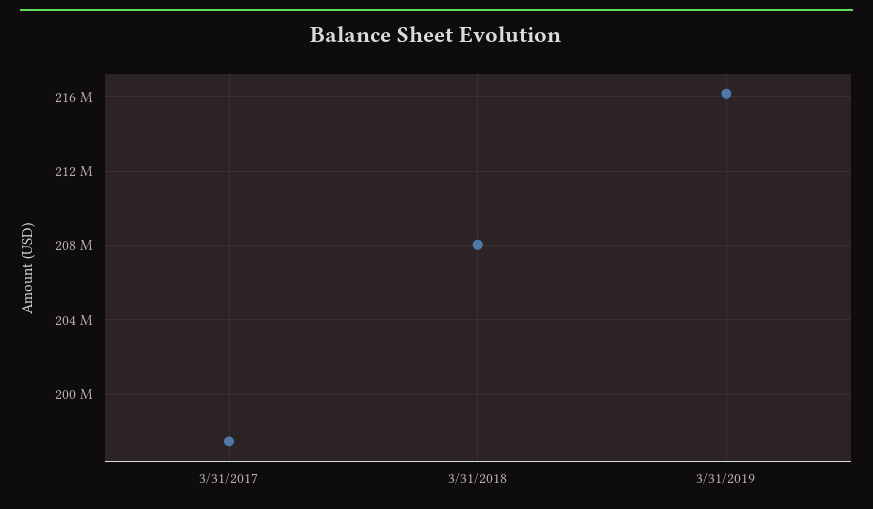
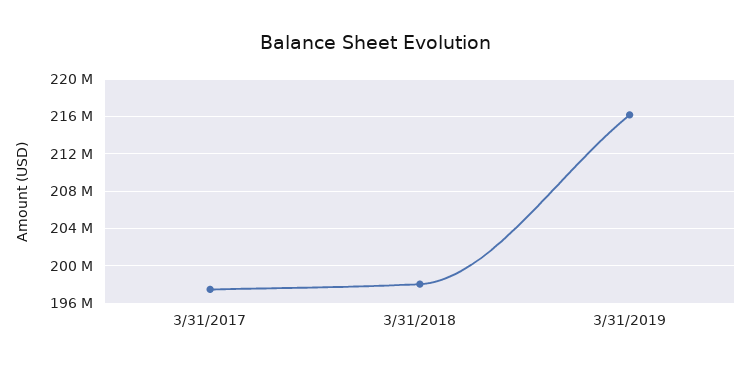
3/31/2018: 208000000 -> 198000000

